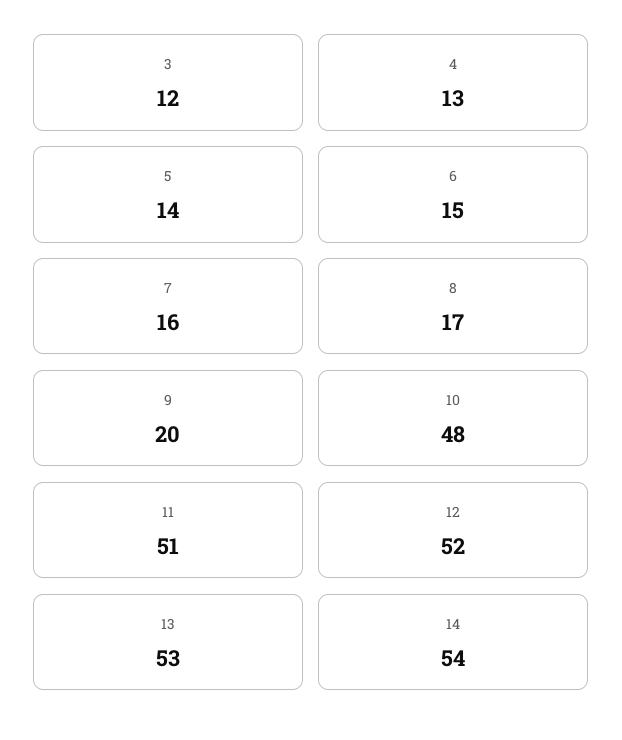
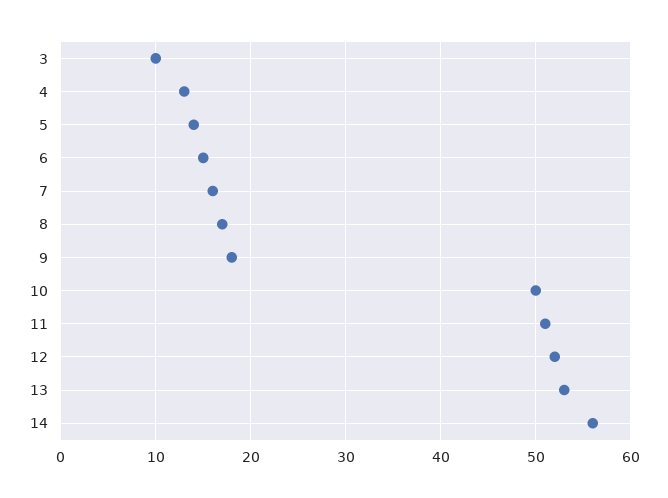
3: 12 -> 10
9: 20 -> 18
10: 48 -> 50
14: 54 -> 56

